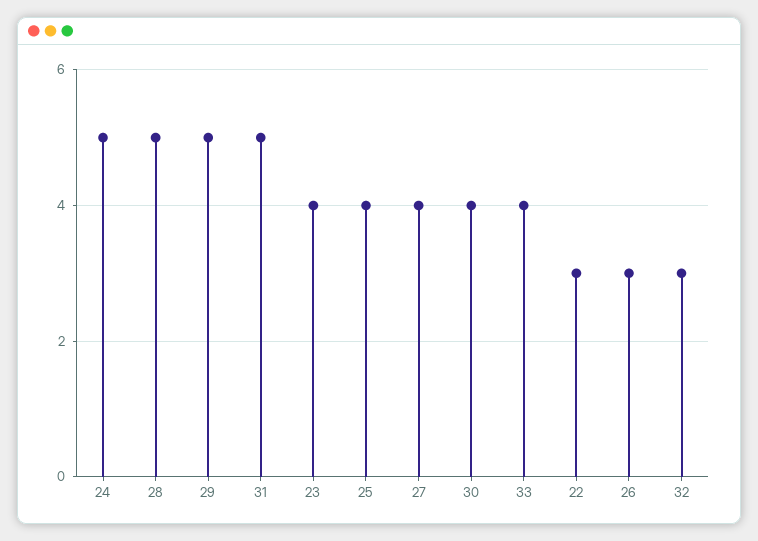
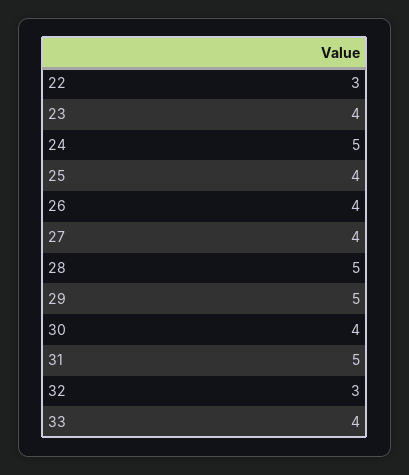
26: 3 -> 4

